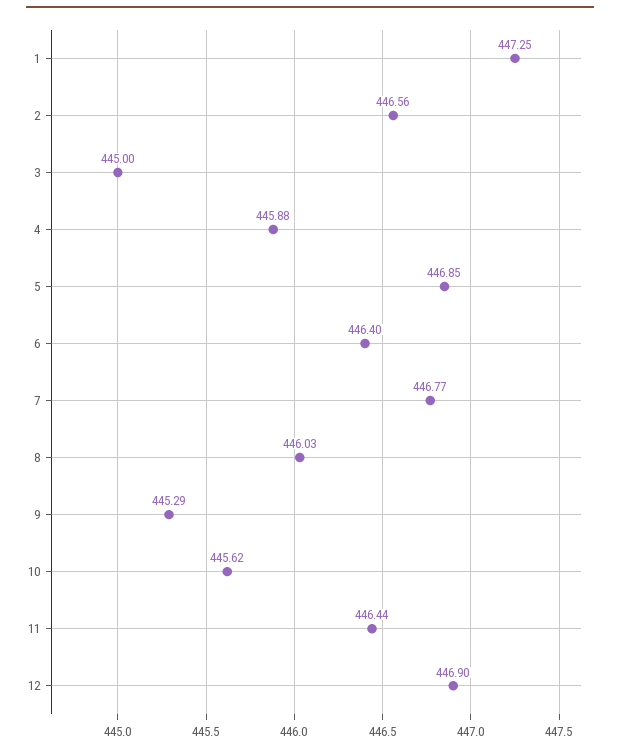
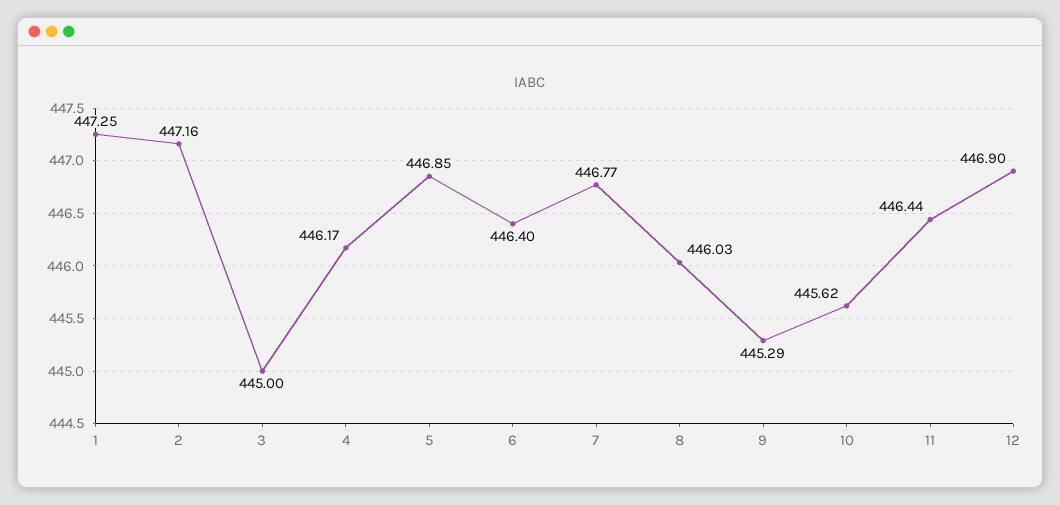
2: 446.56 -> 447.16
4: 445.88 -> 446.17

